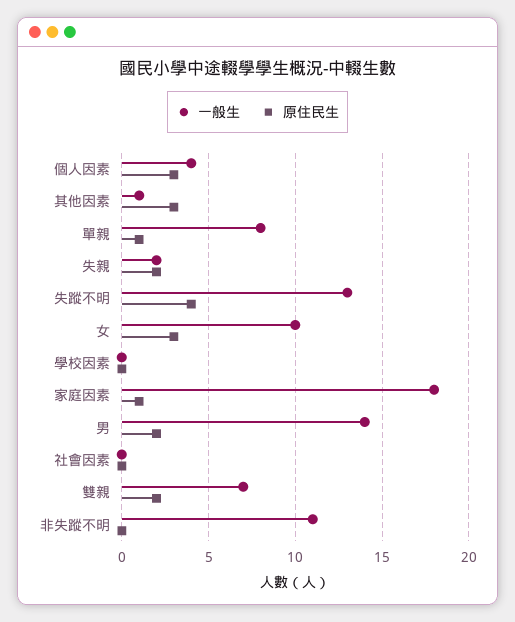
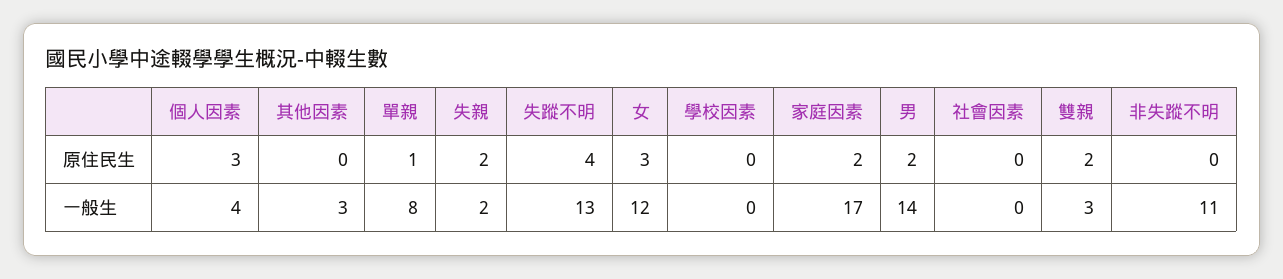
一般生, 其他因素: 1 -> 3
原住民生, 其他因素: 3 -> 0
一般生, 女: 10 -> 12
一般生, 家庭因素: 18 -> 17
原住民生, 家庭因素: 1 -> 2
一般生, 雙親: 7 -> 3

